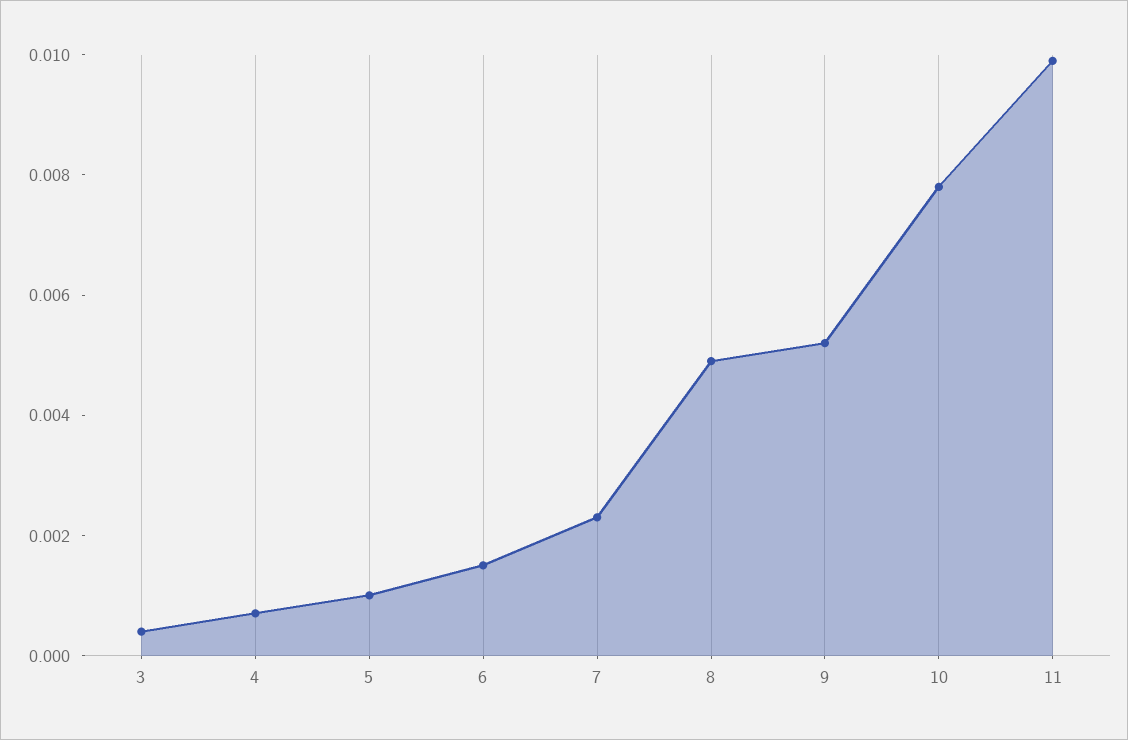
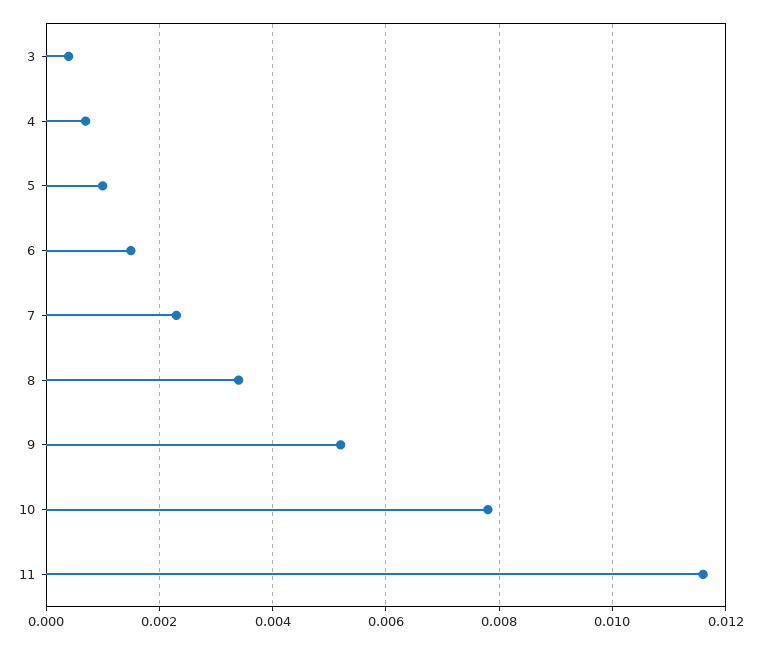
8: 0.005 -> 0.0035
11: 0.01 -> 0.0115

